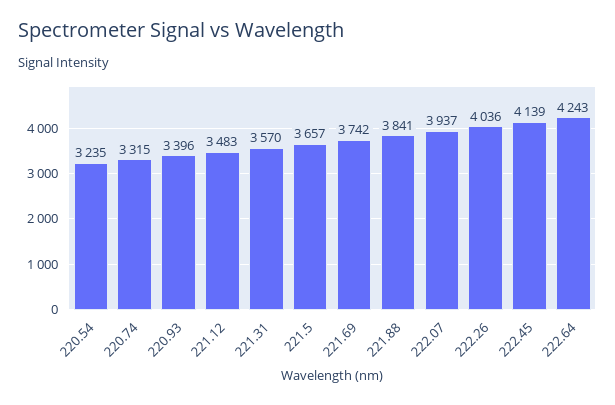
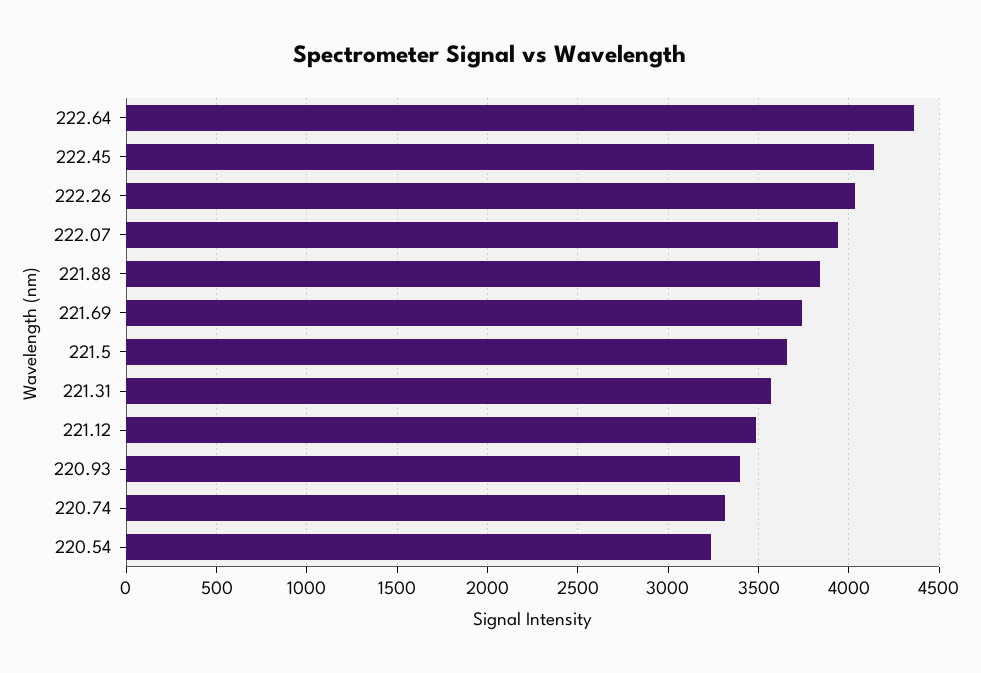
222.64: 4243 -> 4350

